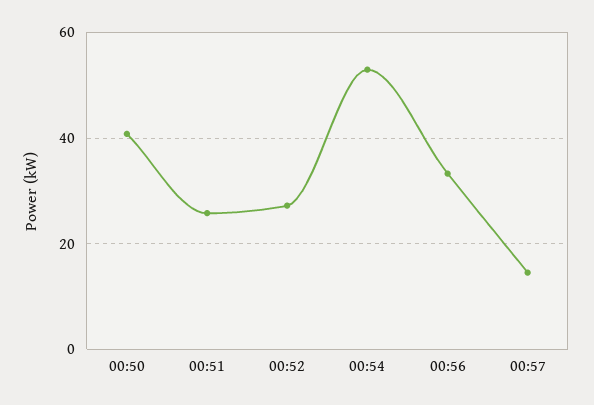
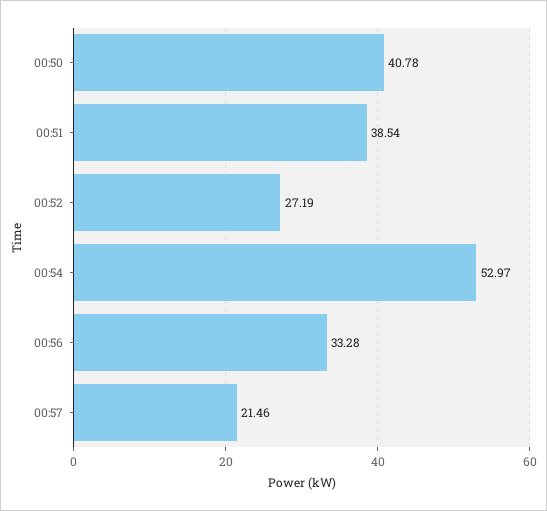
00:51: 26 -> 38.54
00:57: 14 -> 21.46

